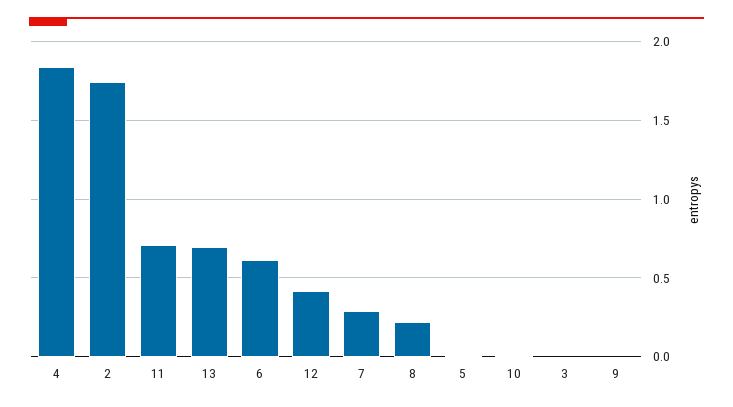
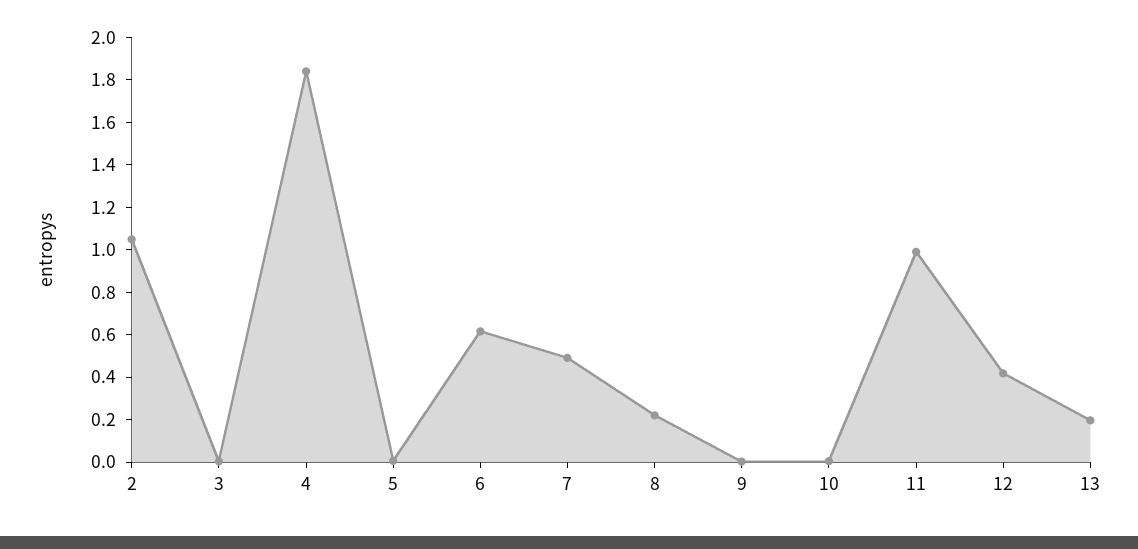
2: 1.75 -> 1.05
11: 0.7 -> 1
13: 0.7 -> 0.2
7: 0.3 -> 0.5

